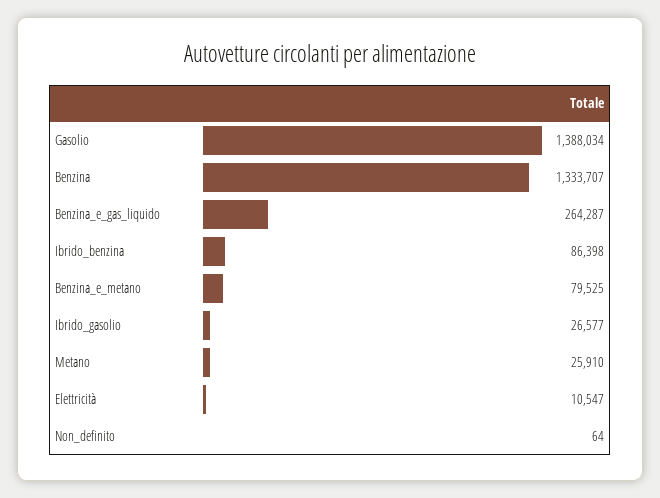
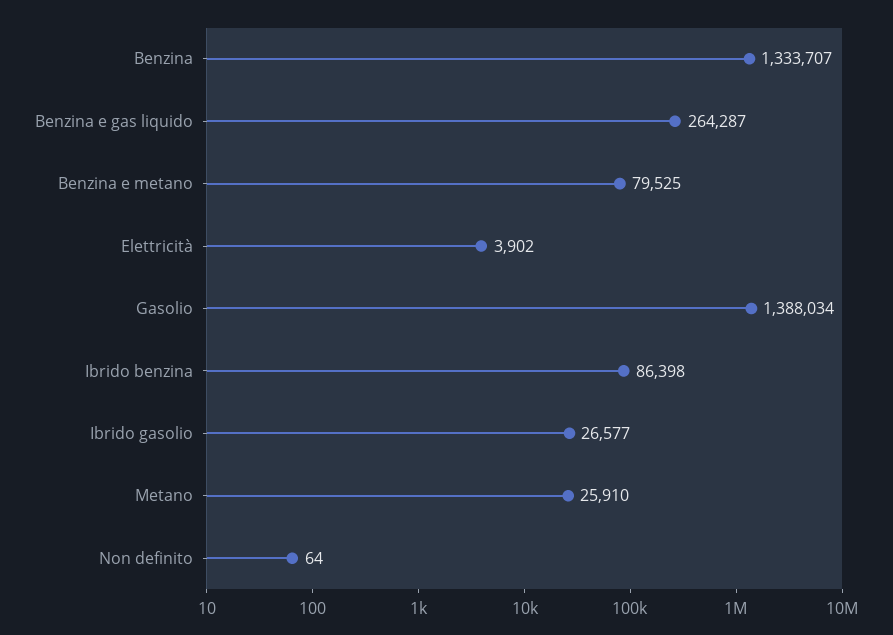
Elettricità: 10547 -> 3902

